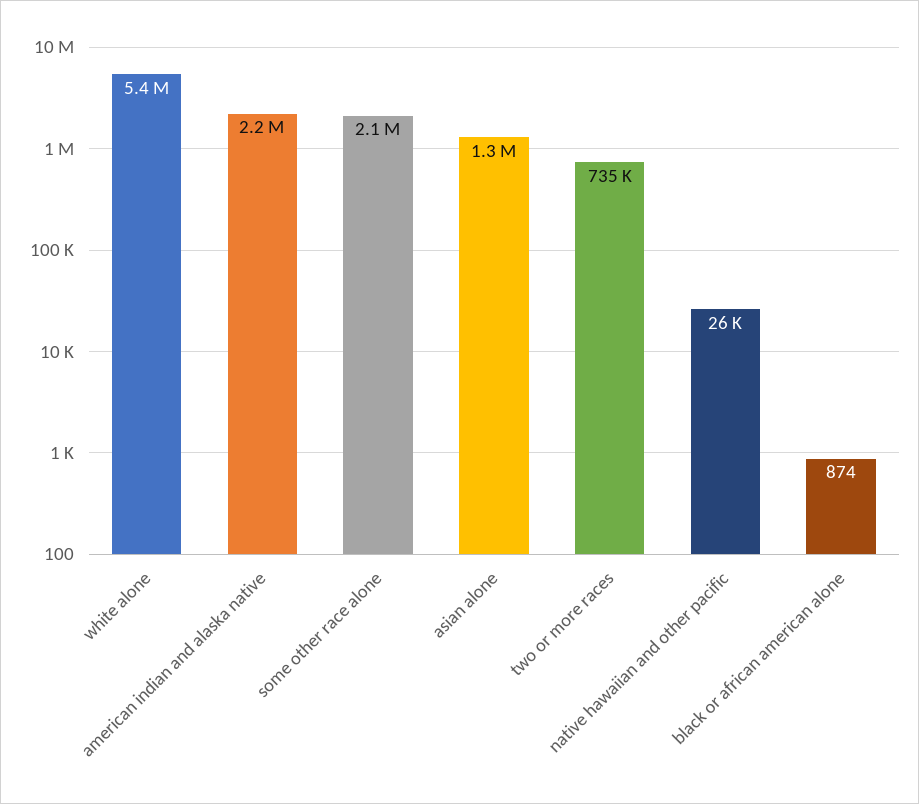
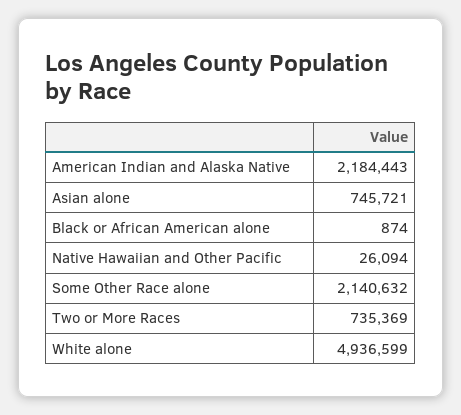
white alone: 5400000 -> 4936599
asian alone: 1300000 -> 745721

